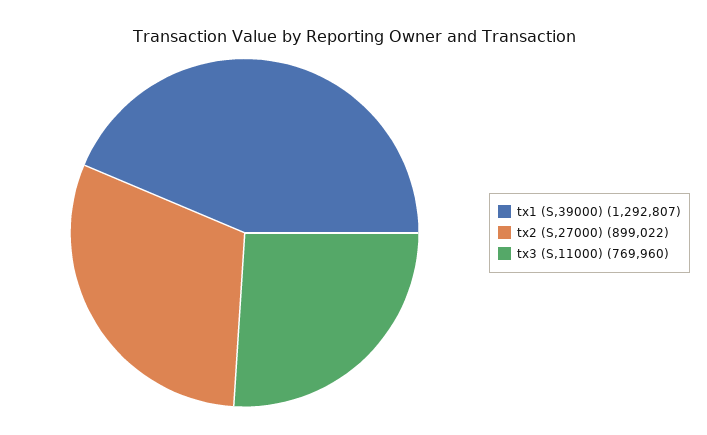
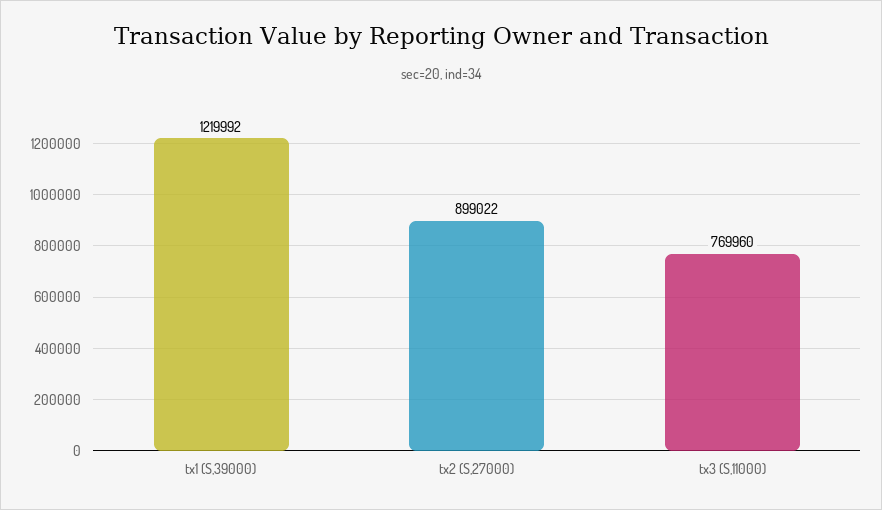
tx1 (S,39000): 1292807 -> 1219992

